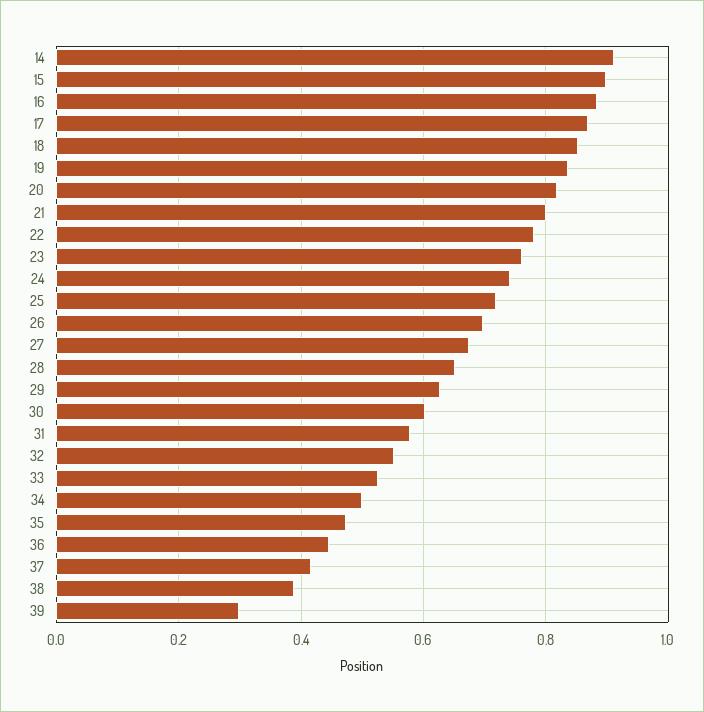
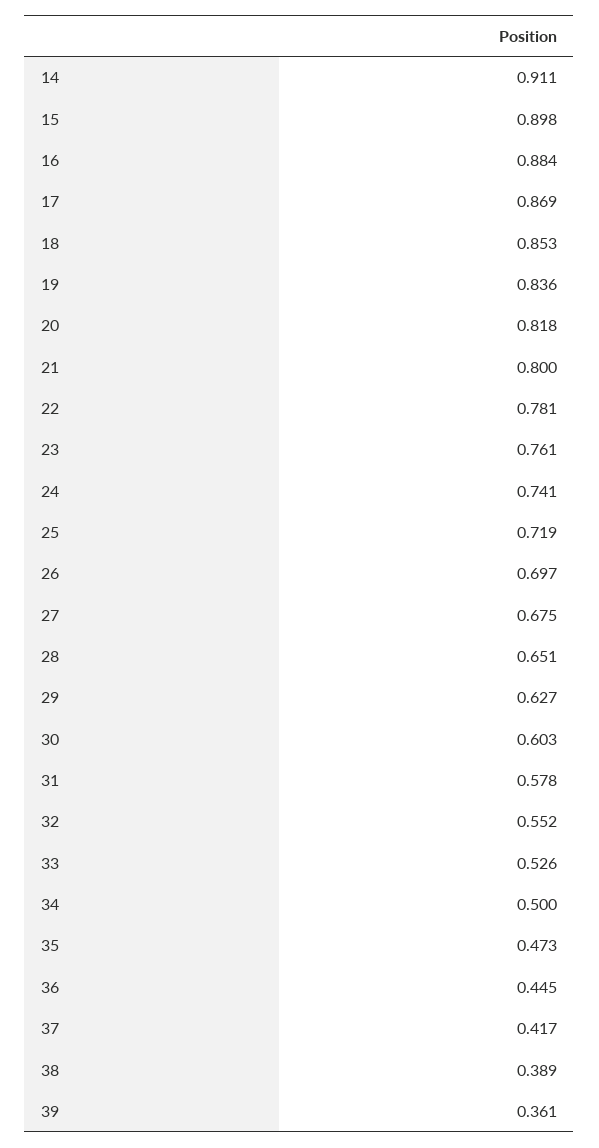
39: 0.3 -> 0.361

